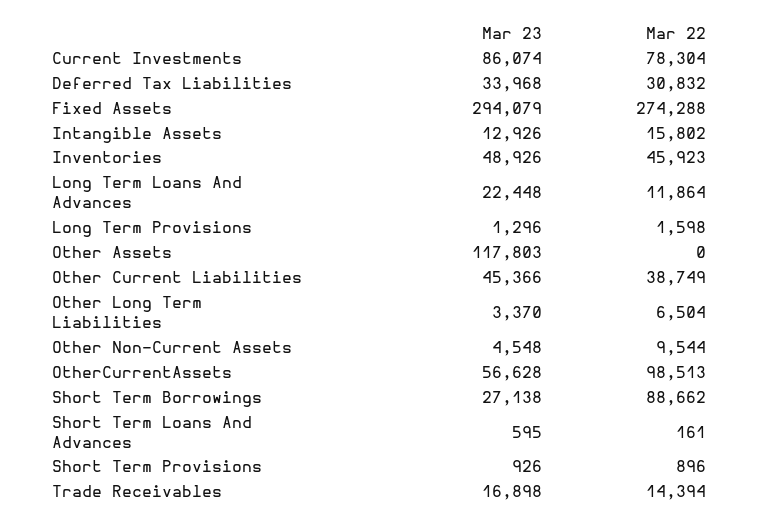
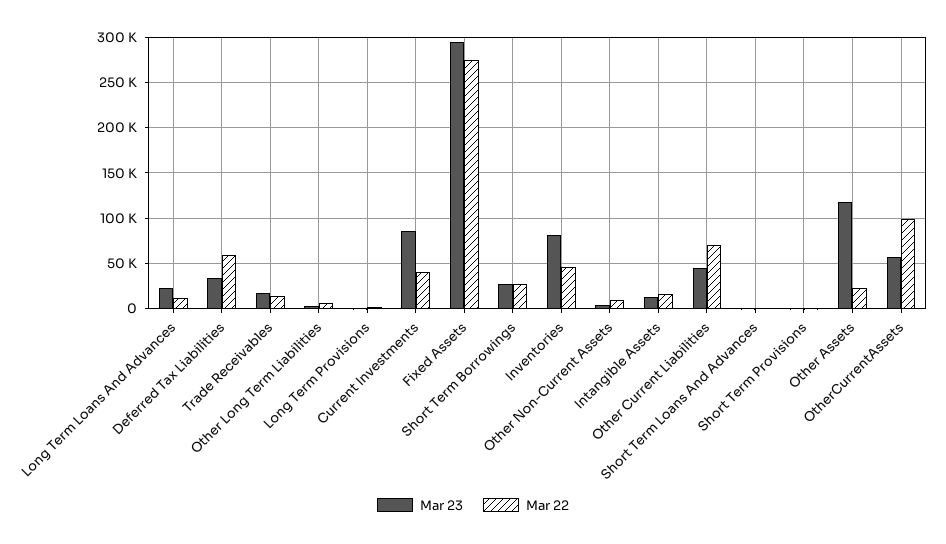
Mar 22, Current Investments: 78304 -> 40000
Mar 22, Deferred Tax Liabilities: 30832 -> 60000
Mar 23, Inventories: 48926 -> 80000
Mar 22, Other Assets: 0 -> 20000
Mar 22, Other Current Liabilities: 38749 -> 70000
Mar 22, Short Term Borrowings: 88662 -> 30000

